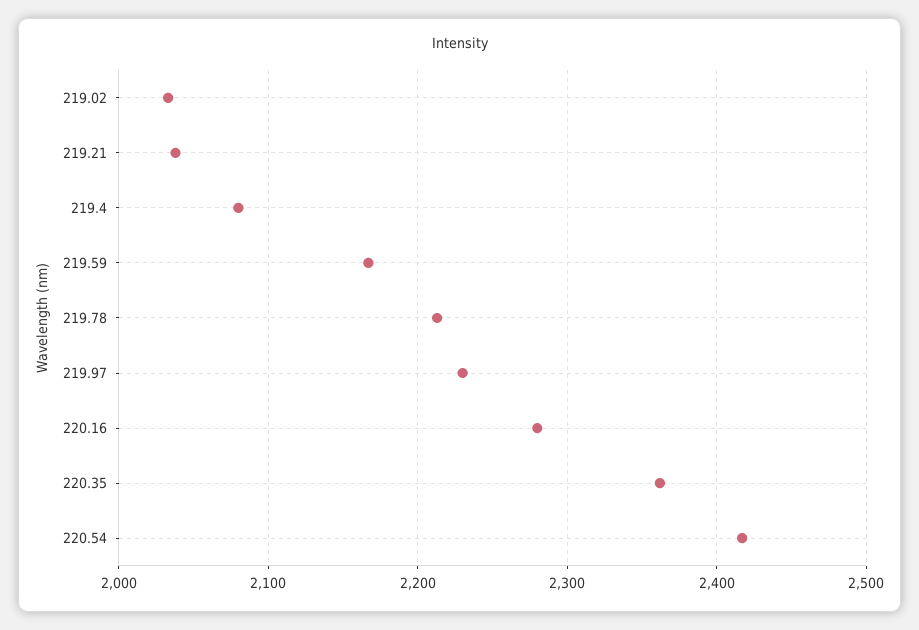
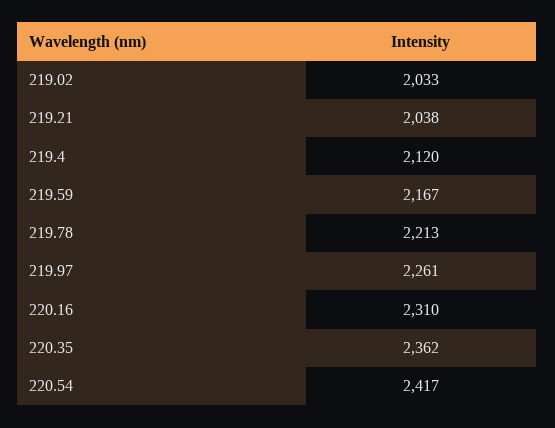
219.4: 2080 -> 2120
219.97: 2230 -> 2261
220.16: 2280 -> 2310

